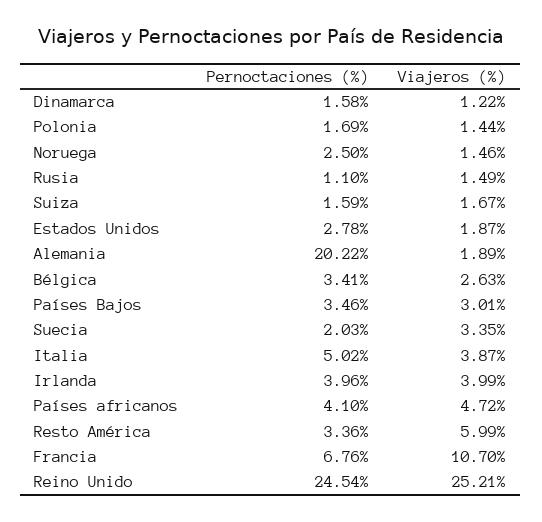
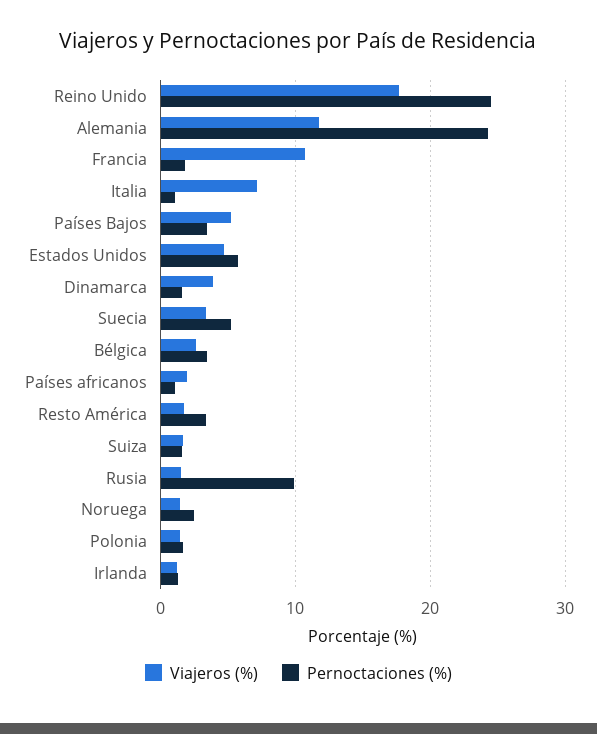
Viajeros (%), Dinamarca: 1.22 -> 4
Pernoctaciones (%), Rusia: 1.1 -> 10
Pernoctaciones (%), Estados Unidos: 2.78 -> 6
Viajeros (%), Estados Unidos: 1.87 -> 5
Pernoctaciones (%), Alemania: 20.22 -> 24
Viajeros (%), Alemania: 1.89 -> 12
Viajeros (%), Países Bajos: 3.01 -> 5
Pernoctaciones (%), Suecia: 2.03 -> 5
Pernoctaciones (%), Italia: 5.02 -> 1
Viajeros (%), Italia: 3.87 -> 7
Pernoctaciones (%), Irlanda: 3.96 -> 1
Viajeros (%), Irlanda: 3.99 -> 1
Pernoctaciones (%), Países africanos: 4.1 -> 1
Viajeros (%), Países africanos: 4.72 -> 2
Viajeros (%), Resto América: 5.99 -> 2
Pernoctaciones (%), Francia: 6.76 -> 2
Viajeros (%), Reino Unido: 25.21 -> 18

